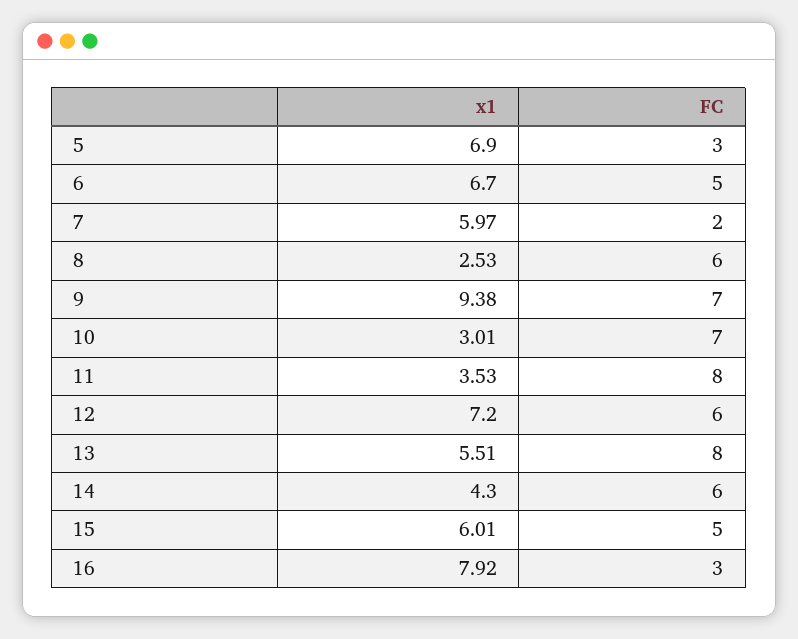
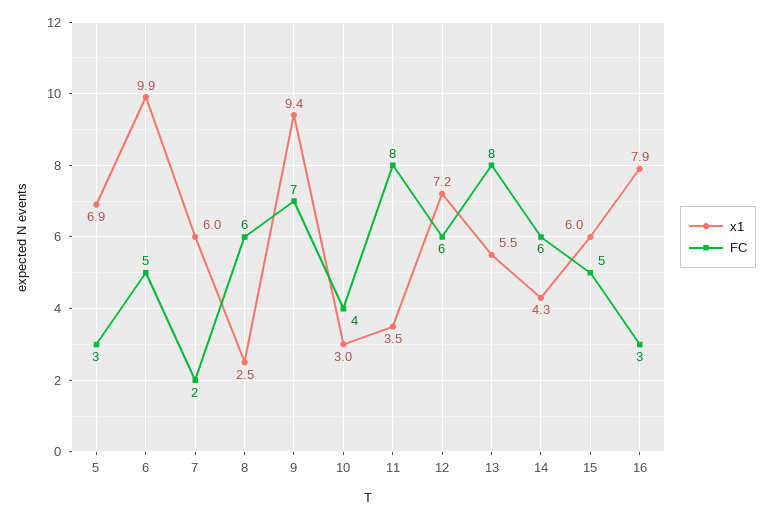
x1, 6: 6.7 -> 9.9
FC, 10: 7 -> 4

